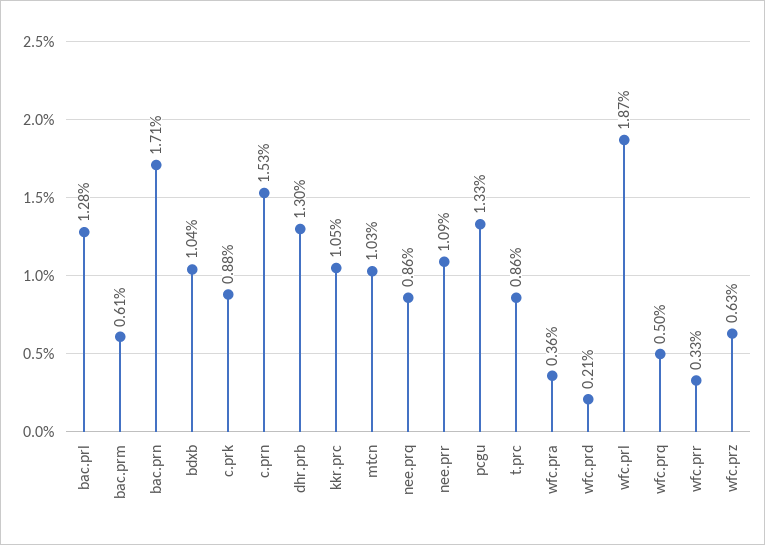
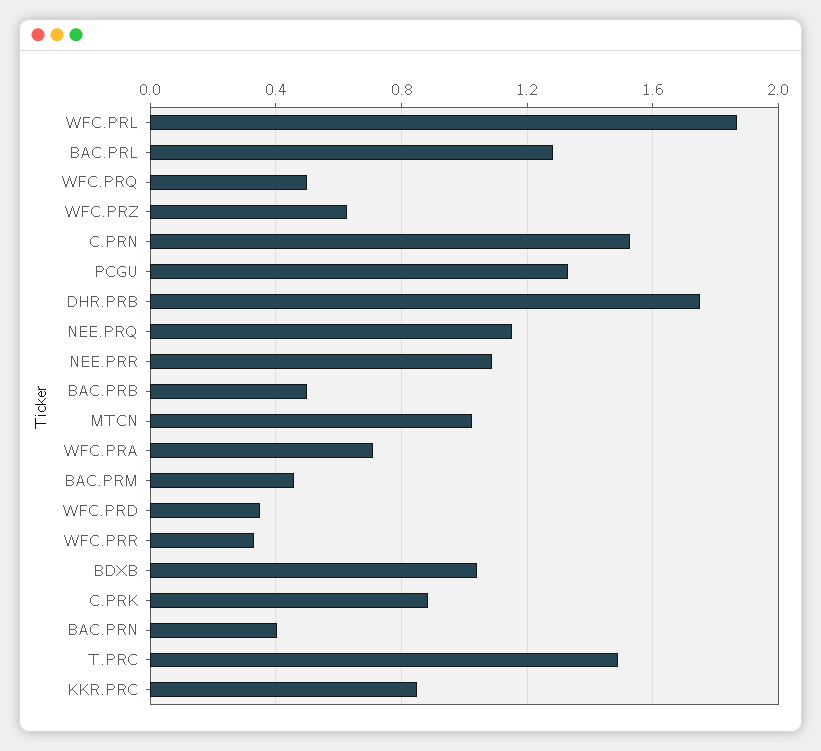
bac.prm: 0.61 -> 0.45
bac.prn: 1.71 -> 0.4
dhr.prb: 1.3 -> 1.75
kkr.prc: 1.05 -> 0.85
nee.prq: 0.86 -> 1.15
t.prc: 0.86 -> 1.5
wfc.pra: 0.36 -> 0.7
wfc.prd: 0.21 -> 0.35
BAC.PRB: none -> 0.5

